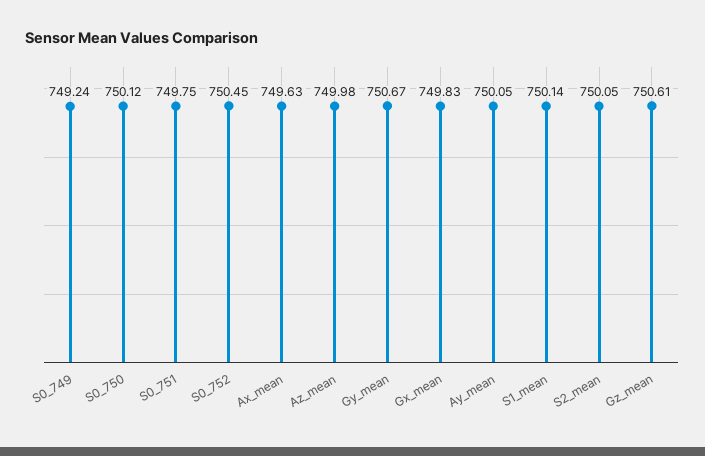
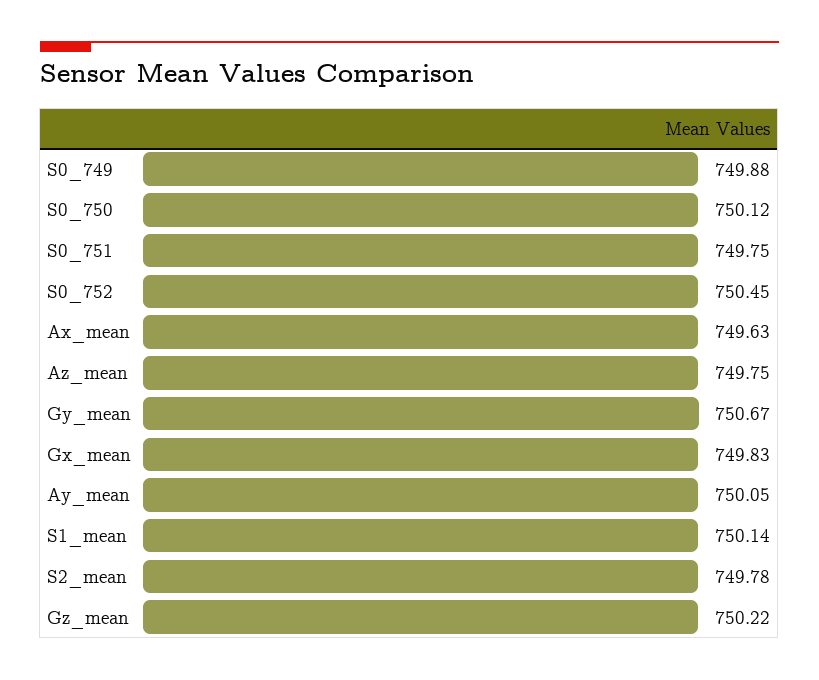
S0_749: 749.24 -> 749.88
Az_mean: 749.98 -> 749.75
S2_mean: 750.05 -> 749.78
Gz_mean: 750.61 -> 750.22

